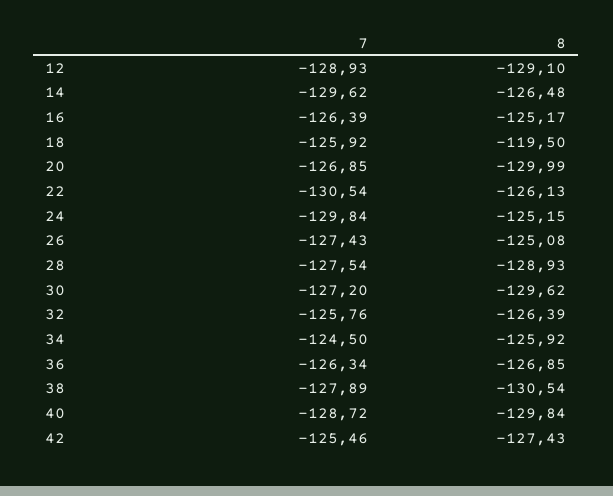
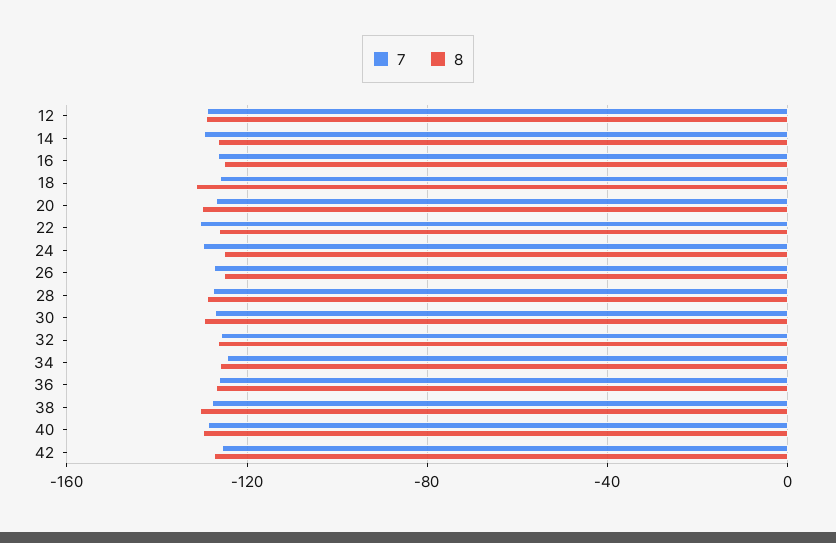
8, 18: -119.5 -> -130

